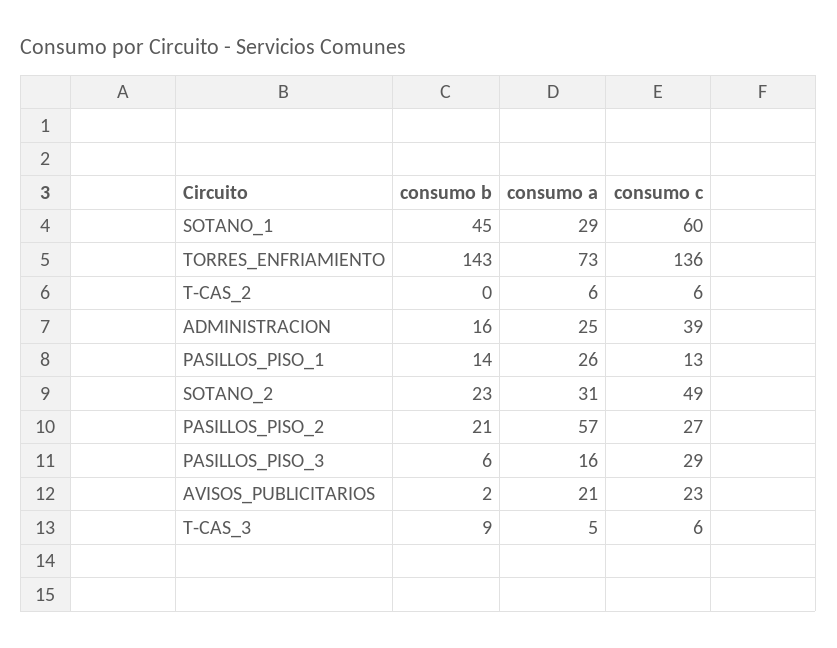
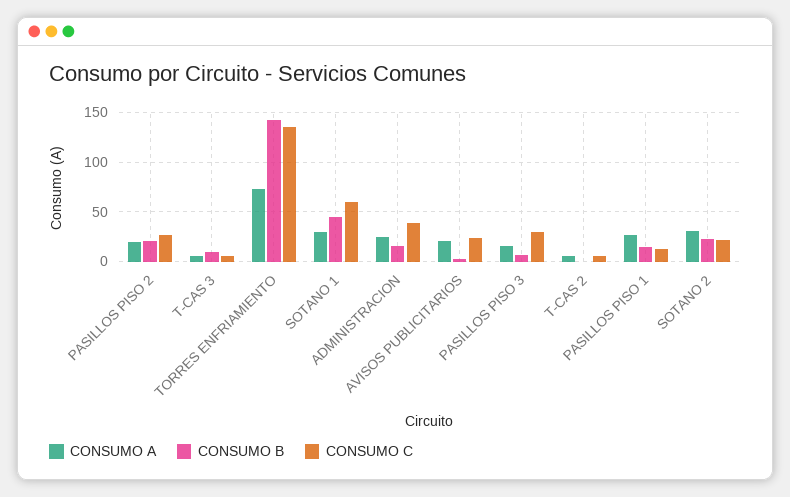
consumo c, SOTANO_2: 49 -> 20
consumo a, PASILLOS_PISO_2: 57 -> 20

